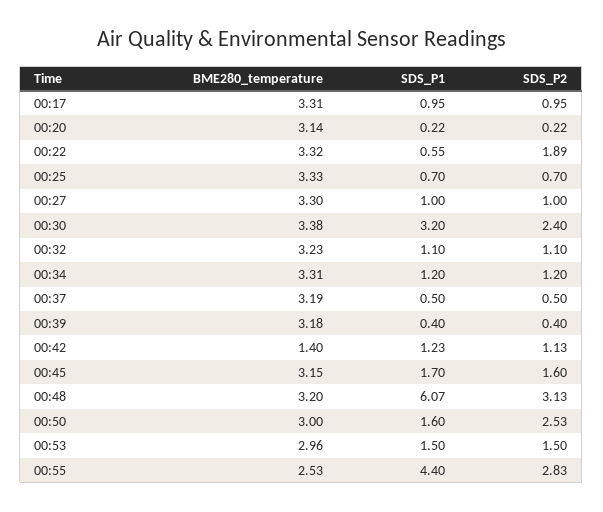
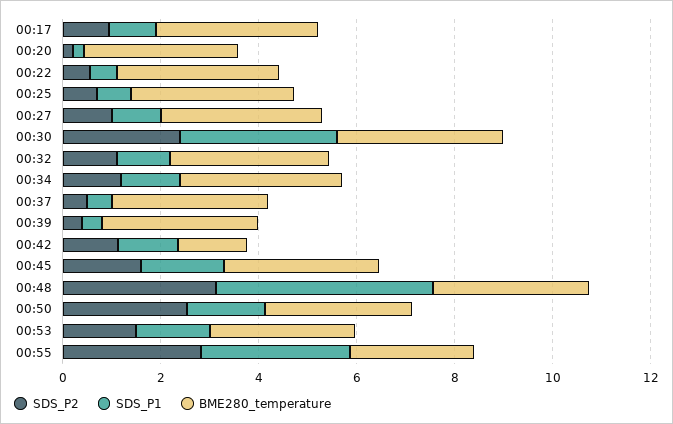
SDS_P2, 00:22: 1.89 -> 0.5
SDS_P1, 00:48: 6.07 -> 4.5
SDS_P1, 00:55: 4.4 -> 3

